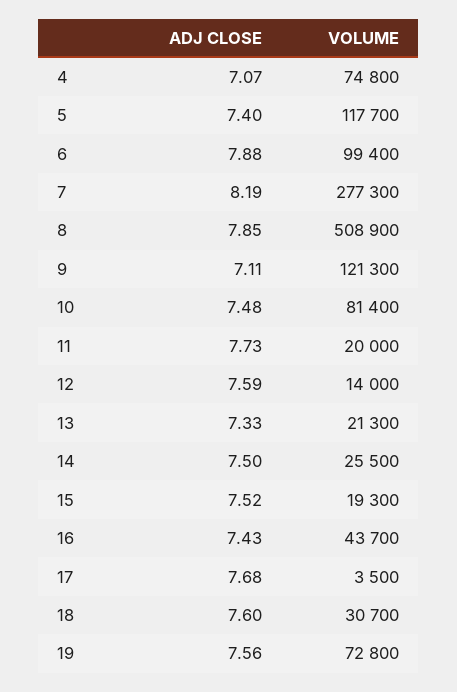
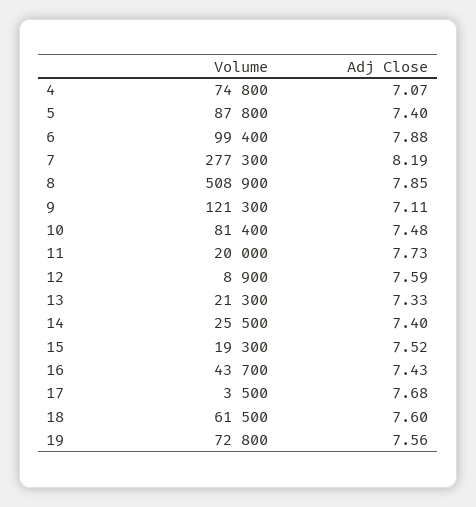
VOLUME, 5: 117700 -> 87800
VOLUME, 12: 14000 -> 8900
ADJ CLOSE, 14: 7.5 -> 7.4
VOLUME, 18: 30700 -> 61500

